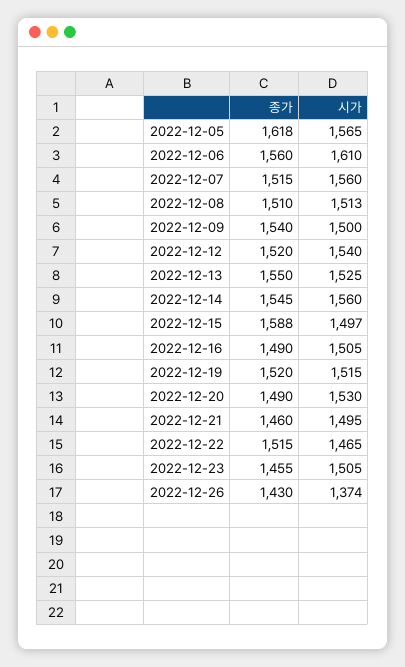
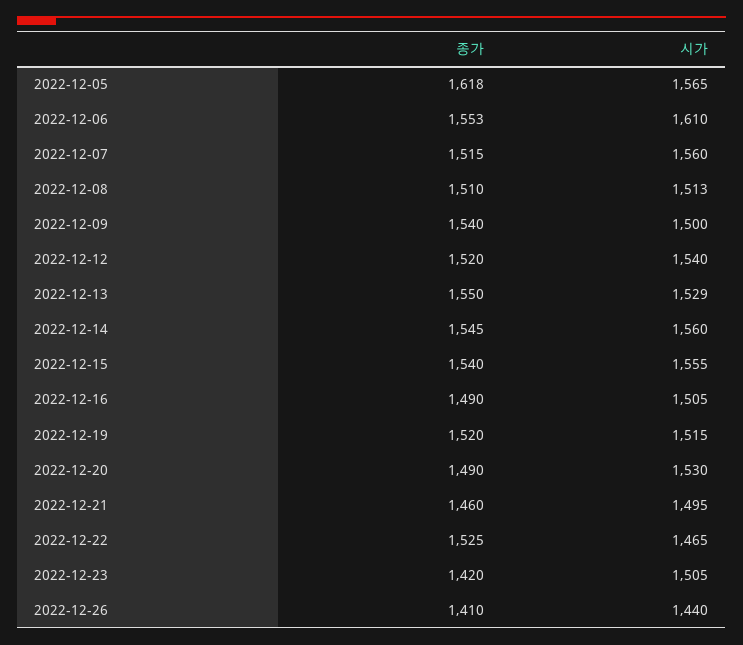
종가, 2022-12-06: 1560 -> 1553
시가, 2022-12-13: 1525 -> 1529
종가, 2022-12-15: 1588 -> 1540
시가, 2022-12-15: 1497 -> 1555
종가, 2022-12-22: 1515 -> 1525
종가, 2022-12-23: 1455 -> 1420
종가, 2022-12-26: 1430 -> 1410
시가, 2022-12-26: 1374 -> 1440

